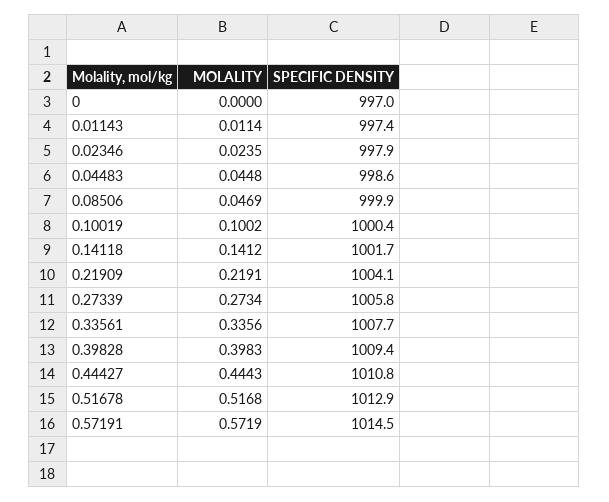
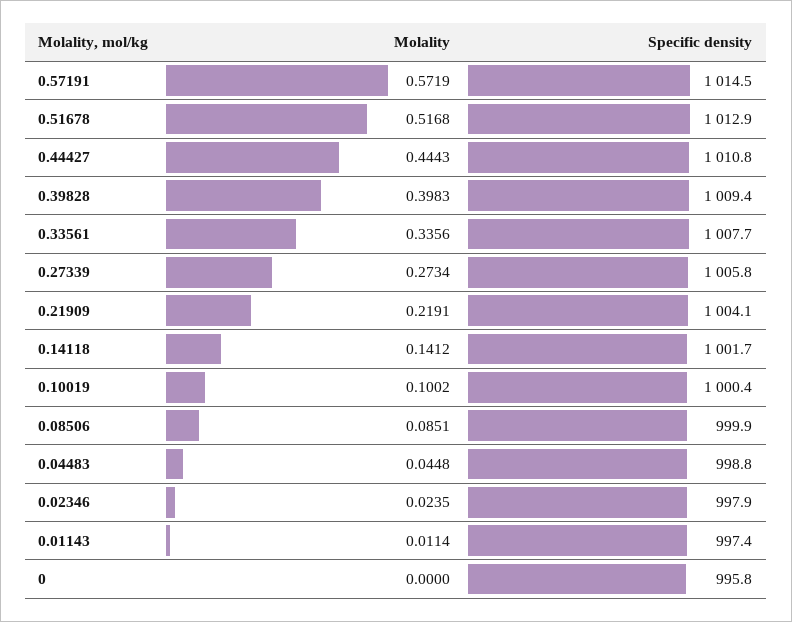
SPECIFIC DENSITY, 0: 997 -> 995.8
SPECIFIC DENSITY, 0.04483: 998.6 -> 998.8
MOLALITY, 0.08506: 0.0469 -> 0.0851

